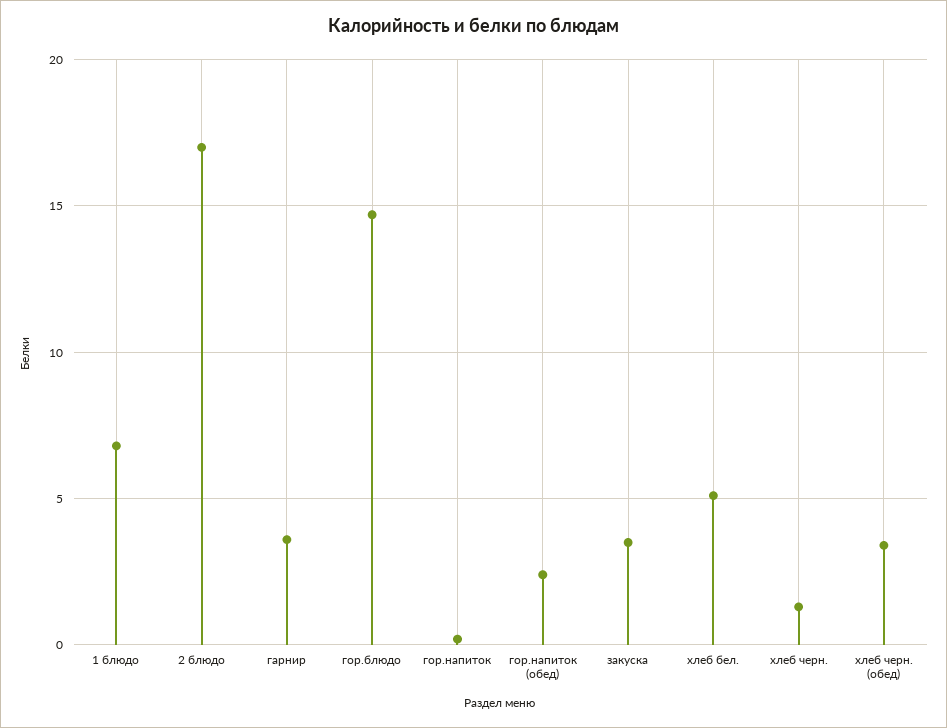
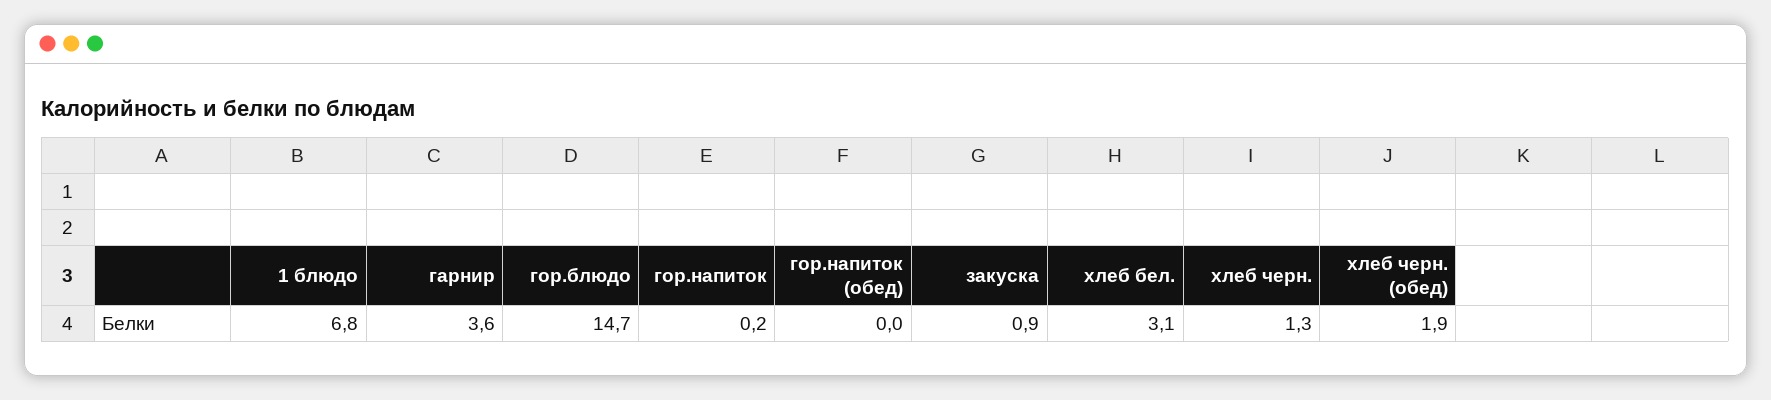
2 блюдо: 17 -> none
гор.напиток (обед): 2.5 -> 0
закуска: 3.5 -> 0.9
хлеб бел.: 5 -> 3.1
хлеб черн. (обед): 3.5 -> 1.9

